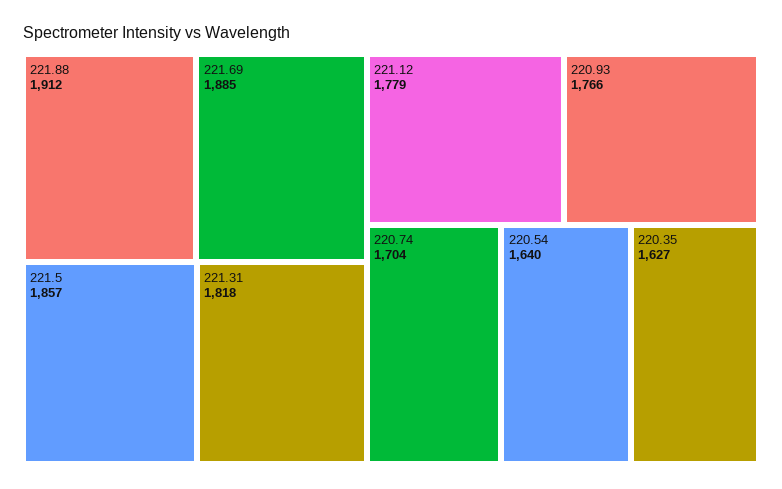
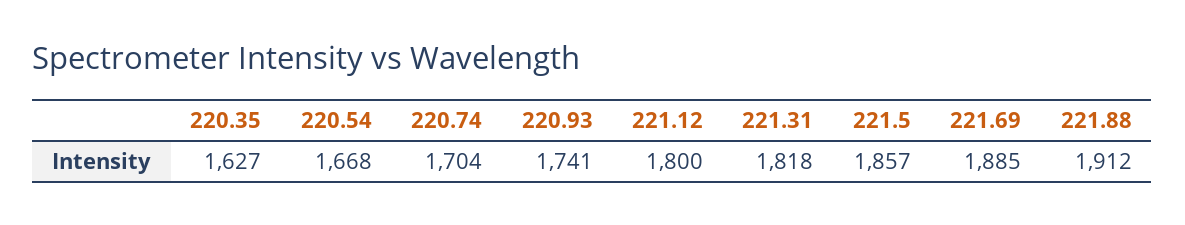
221.12: 1779 -> 1800
220.93: 1766 -> 1741
220.54: 1640 -> 1668

